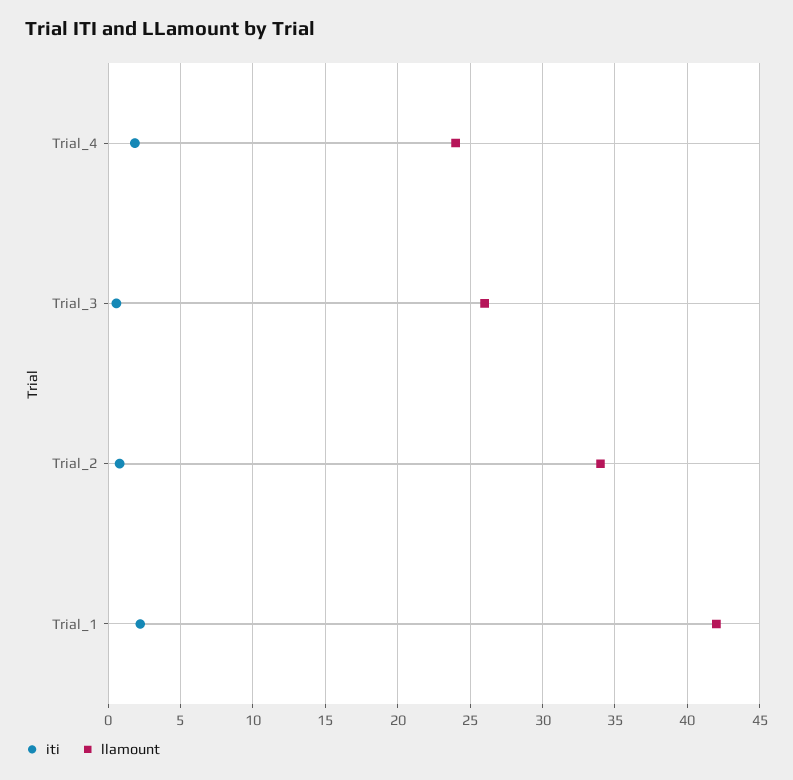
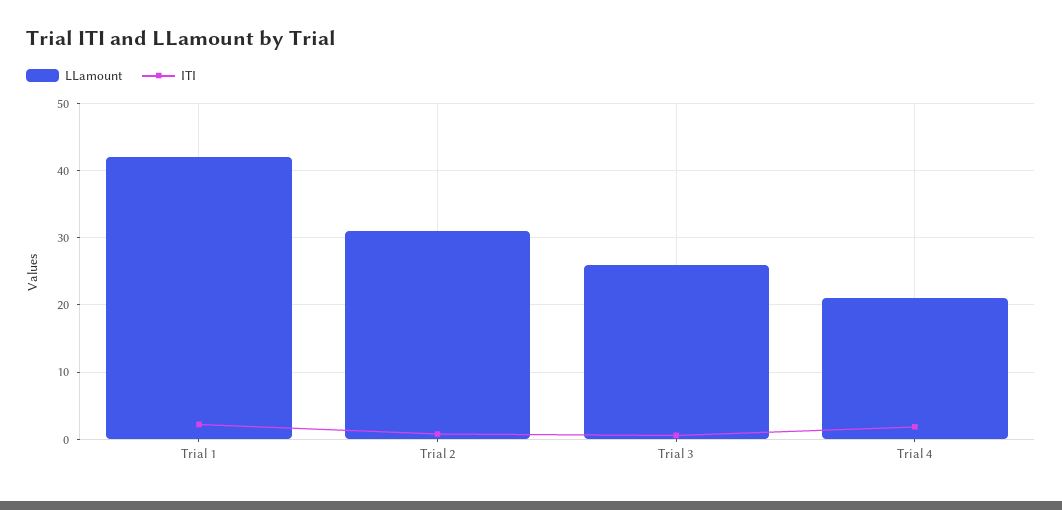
llamount, Trial_4: 24 -> 21
llamount, Trial_2: 34 -> 31

